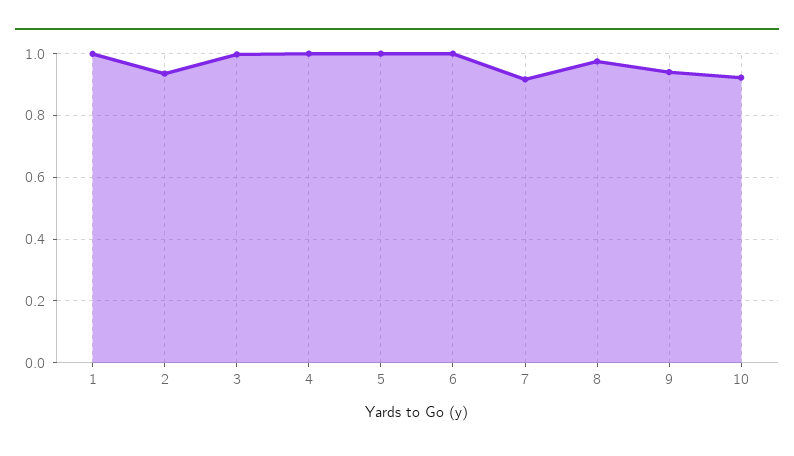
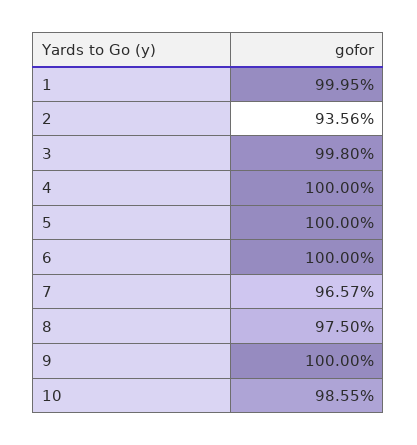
7: 0.92 -> 0.9657
9: 0.94 -> 1
10: 0.92 -> 0.9855

